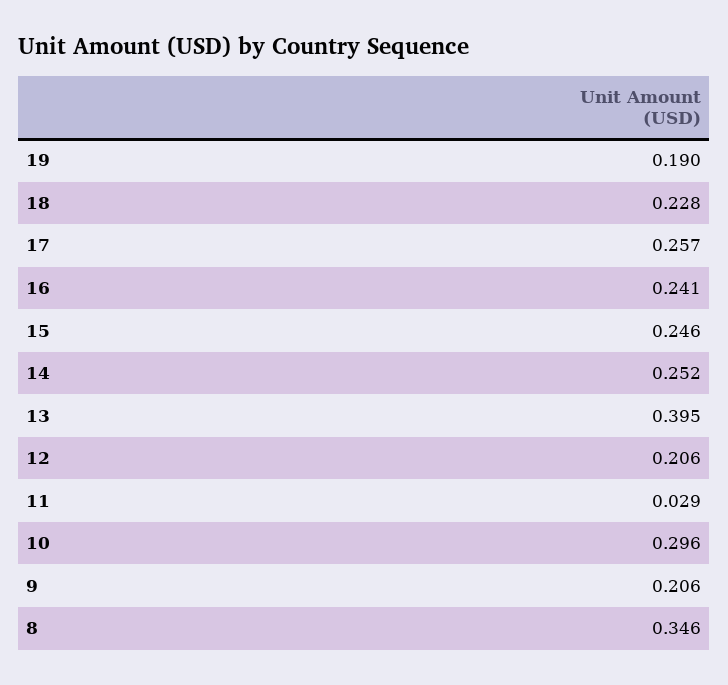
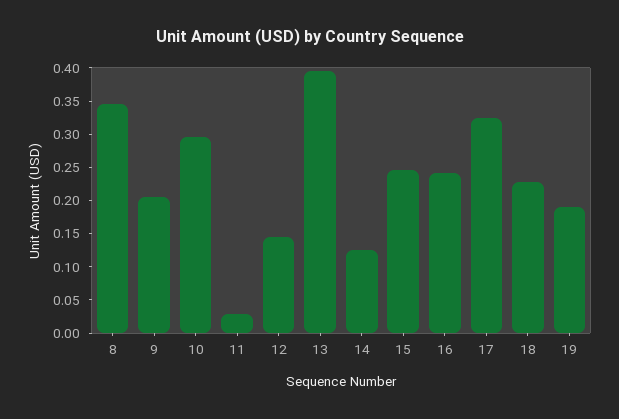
17: 0.257 -> 0.325
14: 0.252 -> 0.125
12: 0.206 -> 0.15

